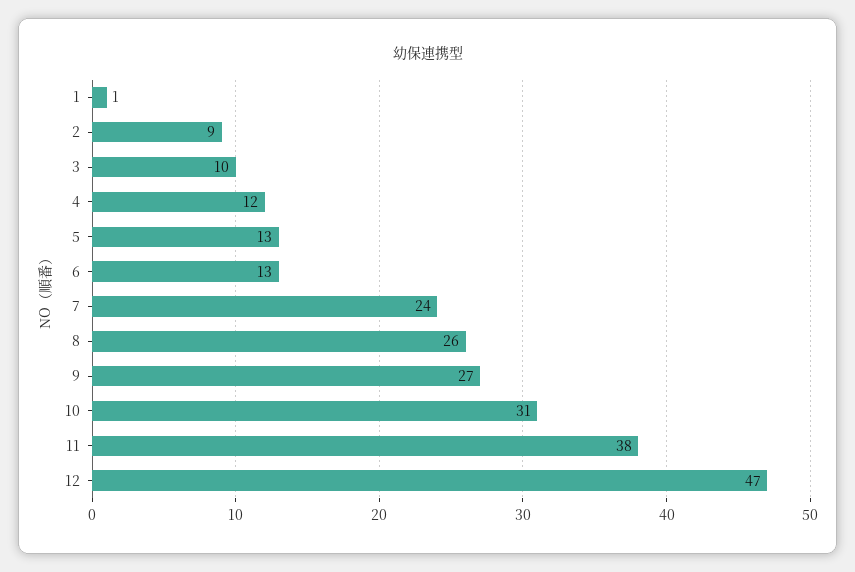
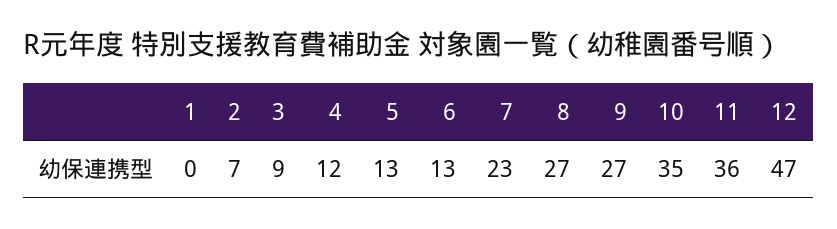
1: 1 -> 0
2: 9 -> 7
3: 10 -> 9
7: 24 -> 23
8: 26 -> 27
10: 31 -> 35
11: 38 -> 36

